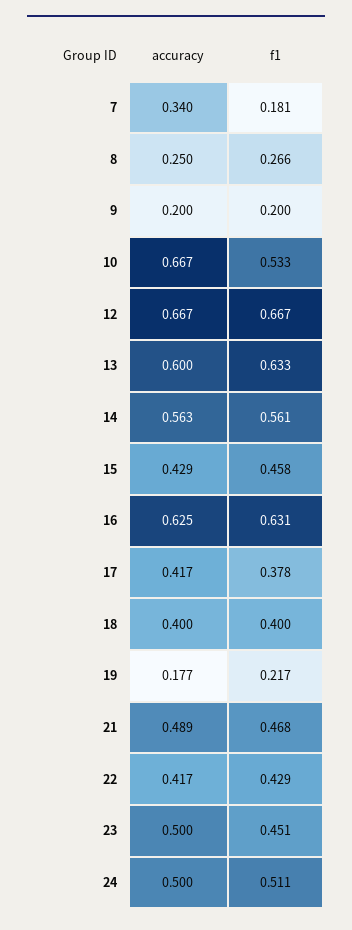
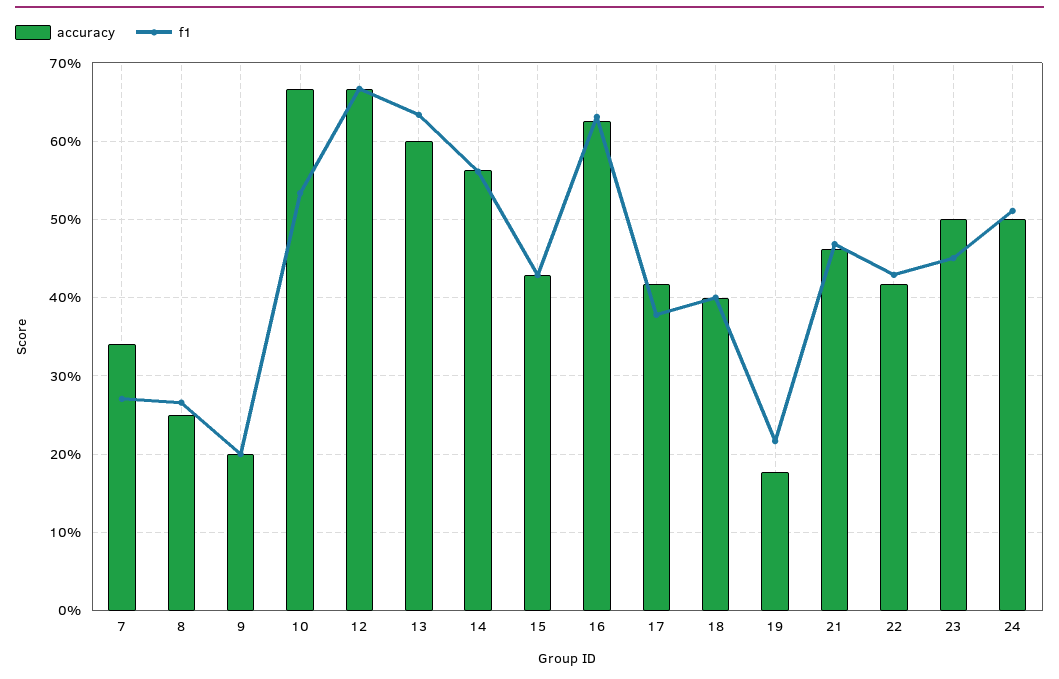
f1, 7: 0.181 -> 0.27
f1, 15: 0.458 -> 0.43
accuracy, 21: 0.489 -> 0.46

